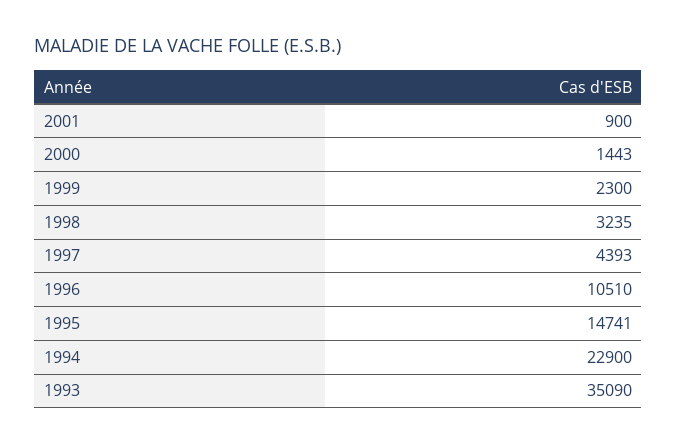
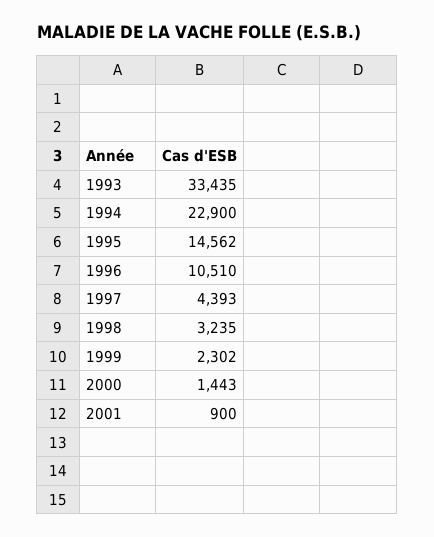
1999: 2300 -> 2302
1995: 14741 -> 14562
1993: 35090 -> 33435

